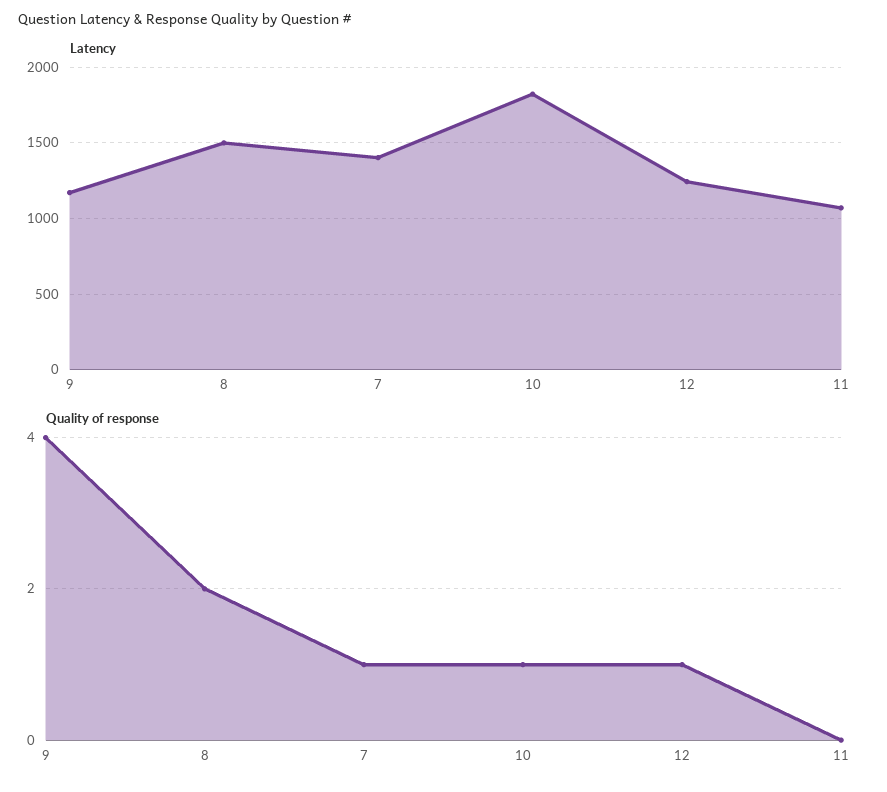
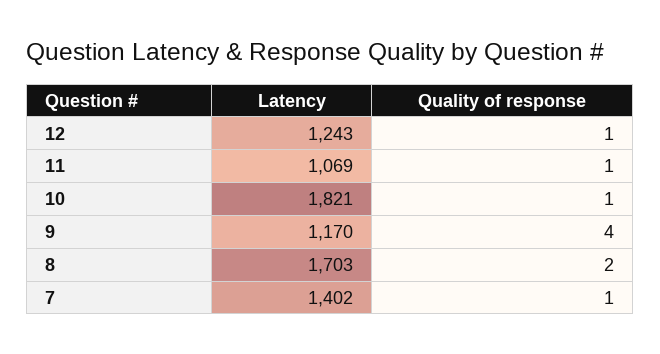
Latency, 8: 1500 -> 1703
Quality of response, 11: 0 -> 1

